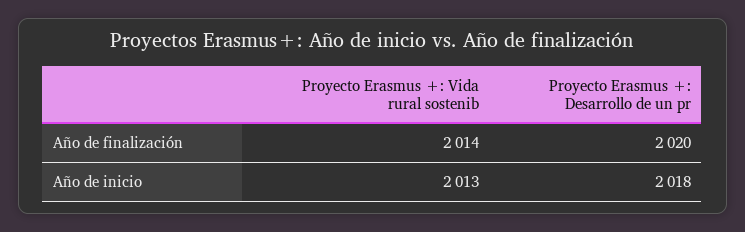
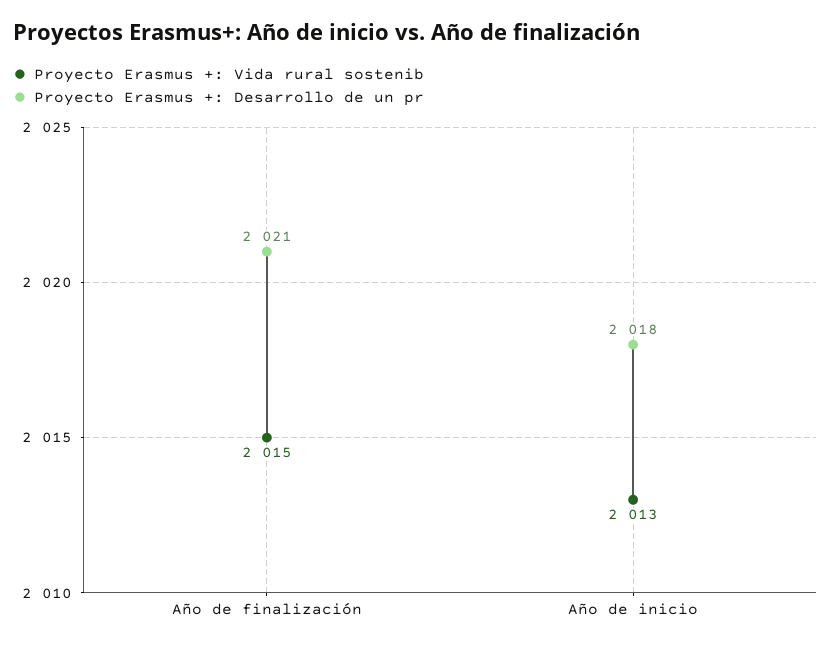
Proyecto Erasmus +: Vida rural sostenib, Año de finalización: 2014 -> 2015
Proyecto Erasmus +: Desarrollo de un pr, Año de finalización: 2020 -> 2021

